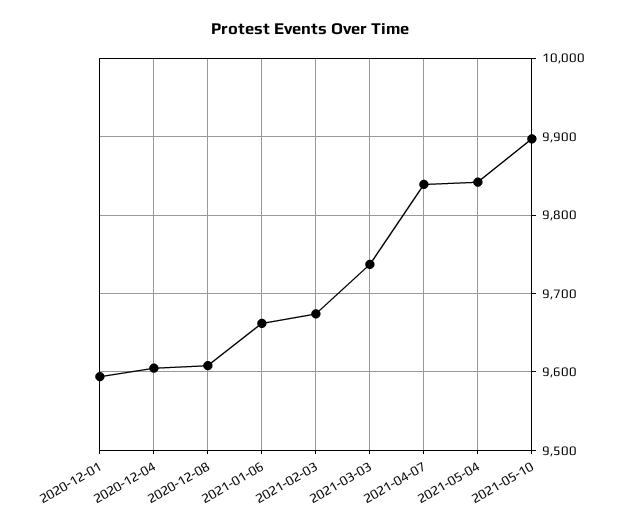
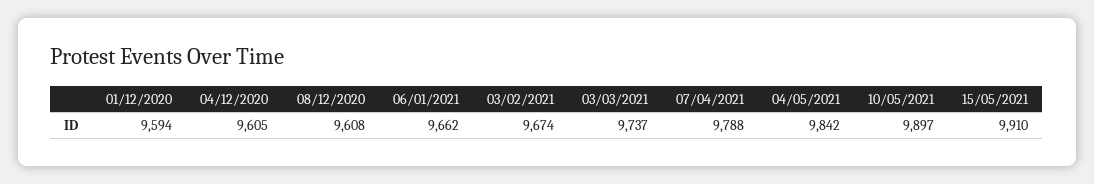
2021-04-07: 9840 -> 9788
15/05/2021: none -> 9910

